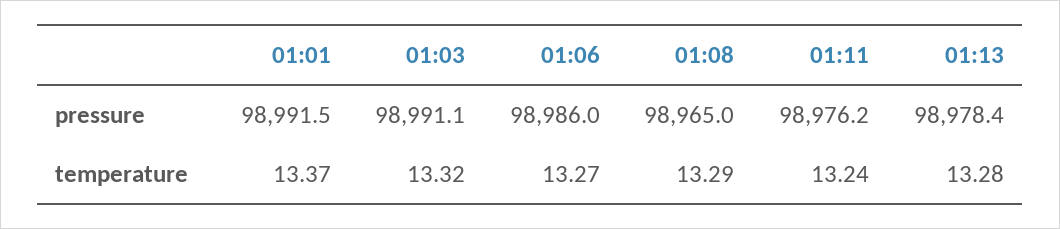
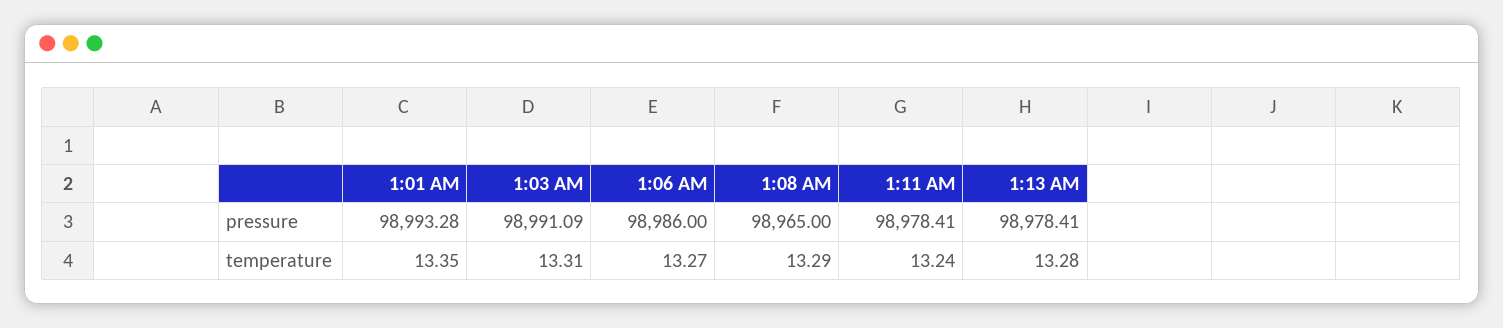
01:01, pressure: 98991.5 -> 98993.28
01:11, pressure: 98976.2 -> 98978.41
01:01, temperature: 13.37 -> 13.35
01:03, temperature: 13.32 -> 13.31

